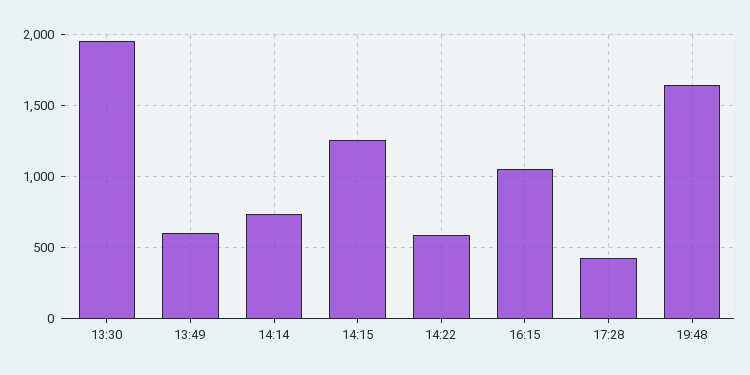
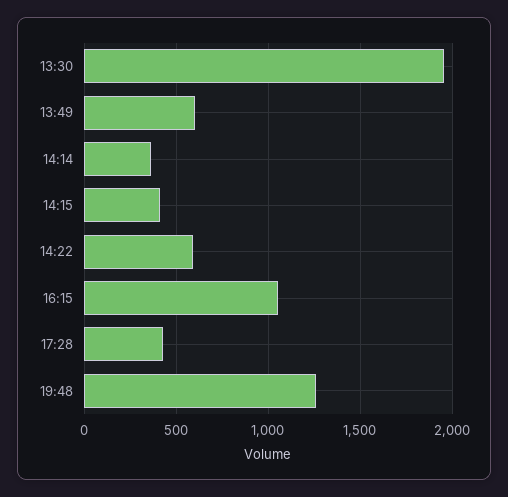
14:14: 750 -> 350
14:15: 1250 -> 400
19:48: 1650 -> 1250

